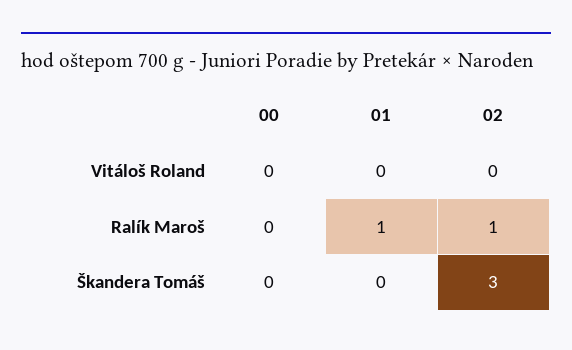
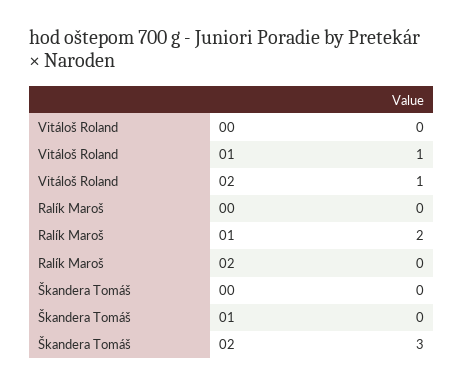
01, Vitáloš Roland: 0 -> 1
02, Vitáloš Roland: 0 -> 1
01, Ralík Maroš: 1 -> 2
02, Ralík Maroš: 1 -> 0

